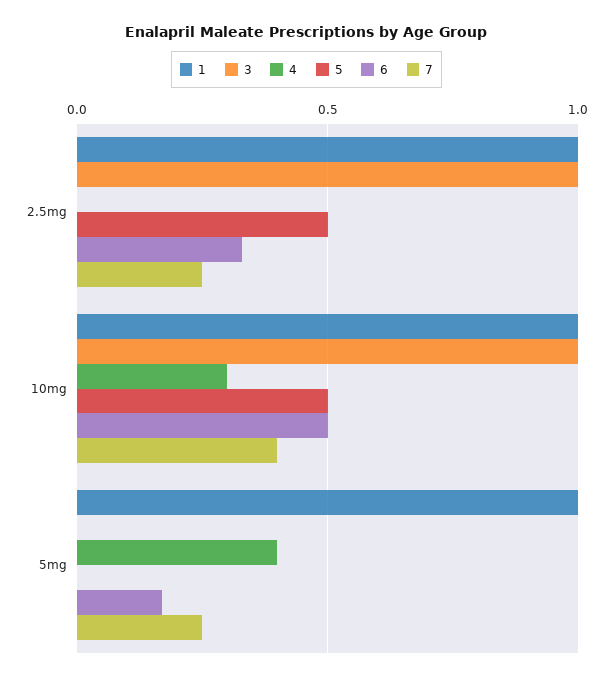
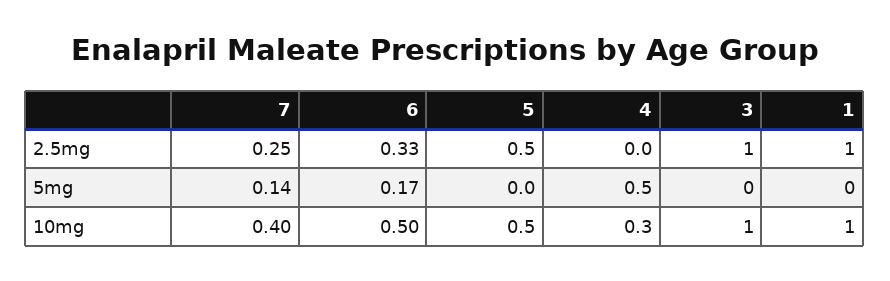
1, 5mg: 1 -> 0
4, 5mg: 0.4 -> 0.5
7, 5mg: 0.25 -> 0.14

